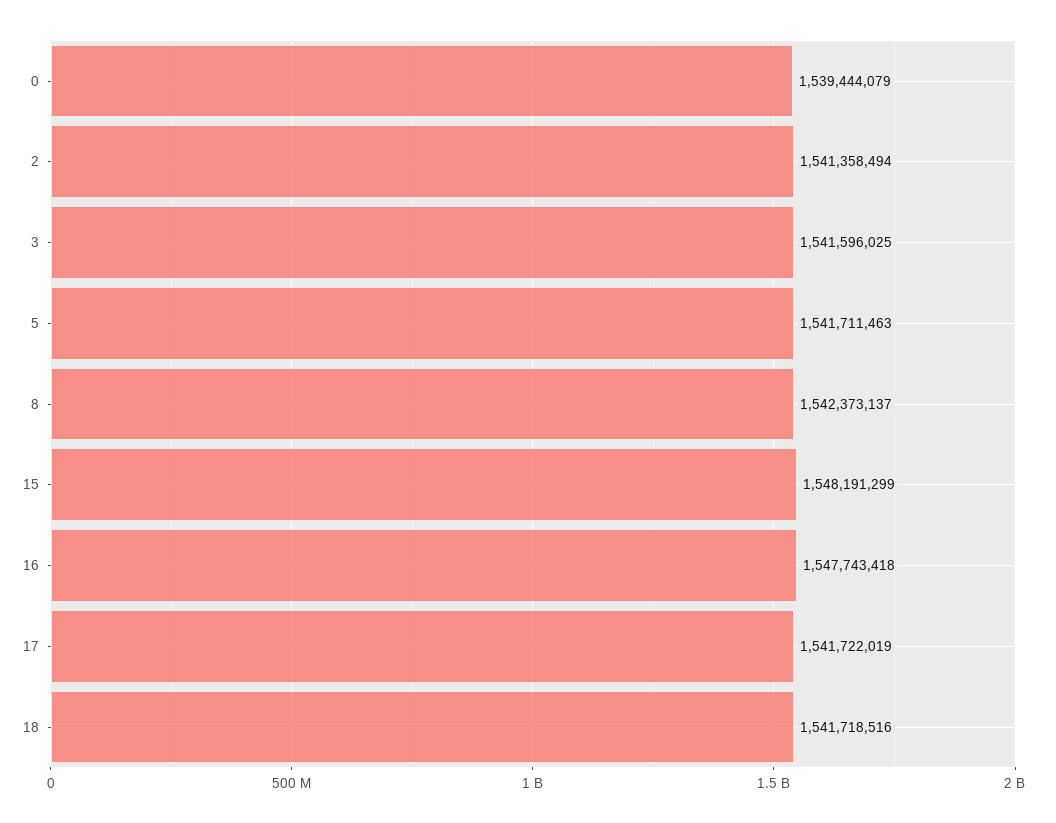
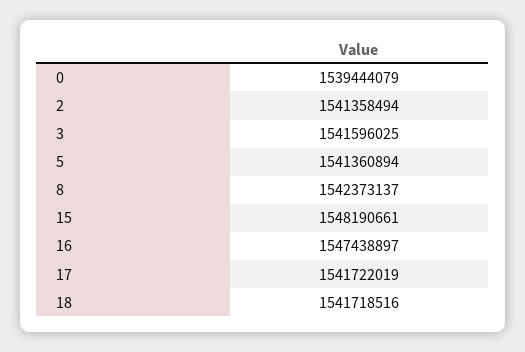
5: 1541711463 -> 1541360894
15: 1548191299 -> 1548190661
16: 1547743418 -> 1547438897

